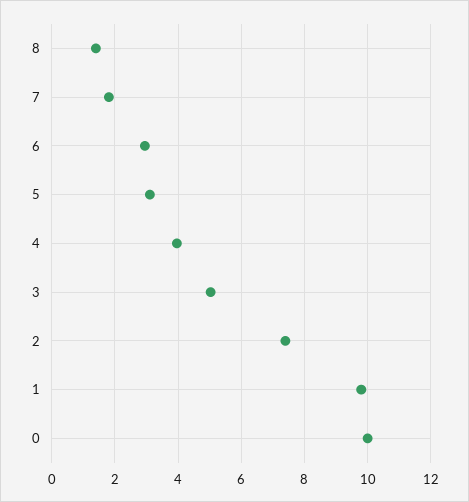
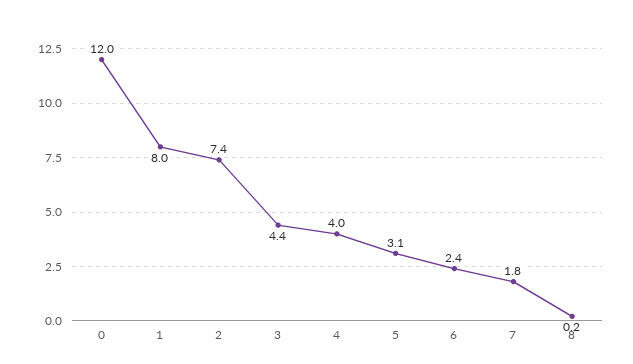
8: 1.4 -> 0.2
6: 3 -> 2.4
3: 5 -> 4.4
1: 9.8 -> 8
0: 10 -> 12

